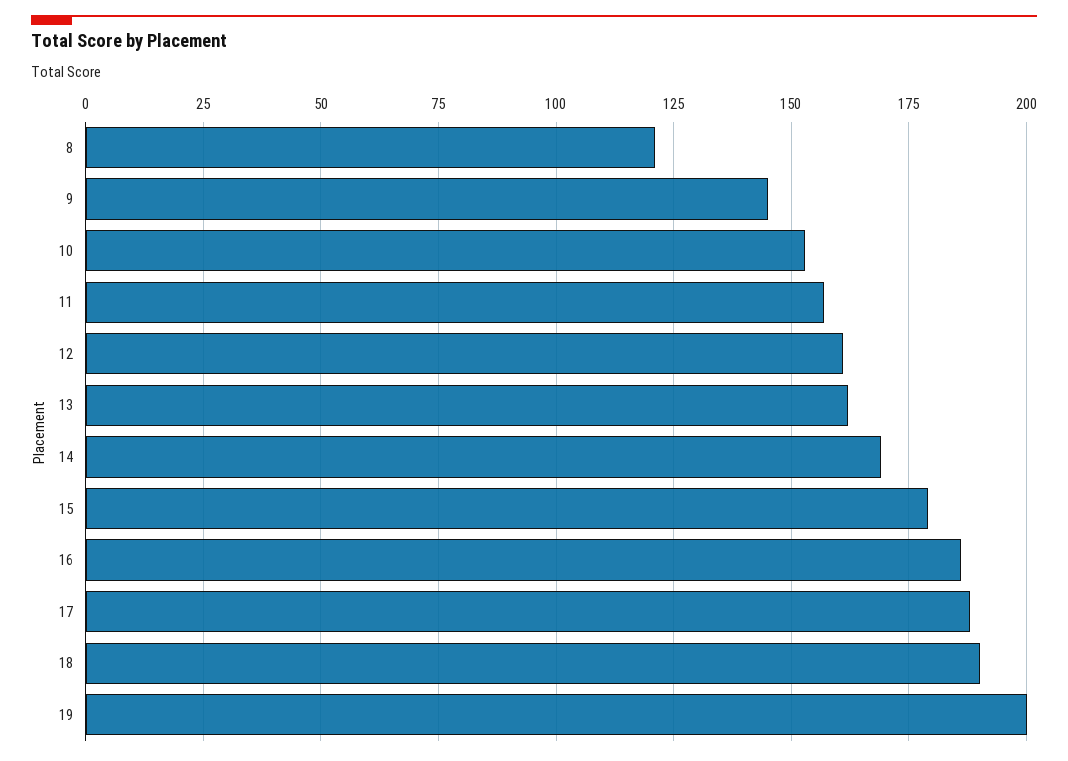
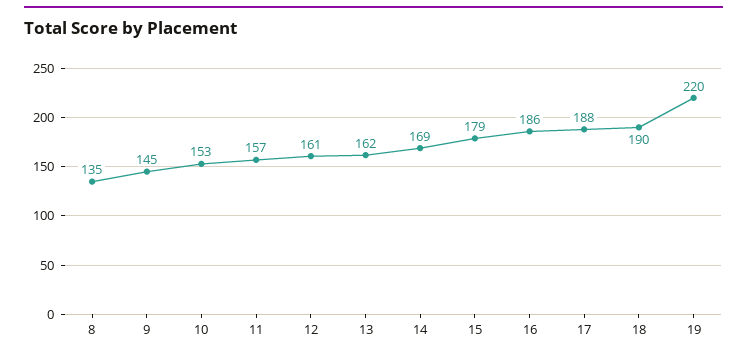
8: 120 -> 135
19: 200 -> 220

